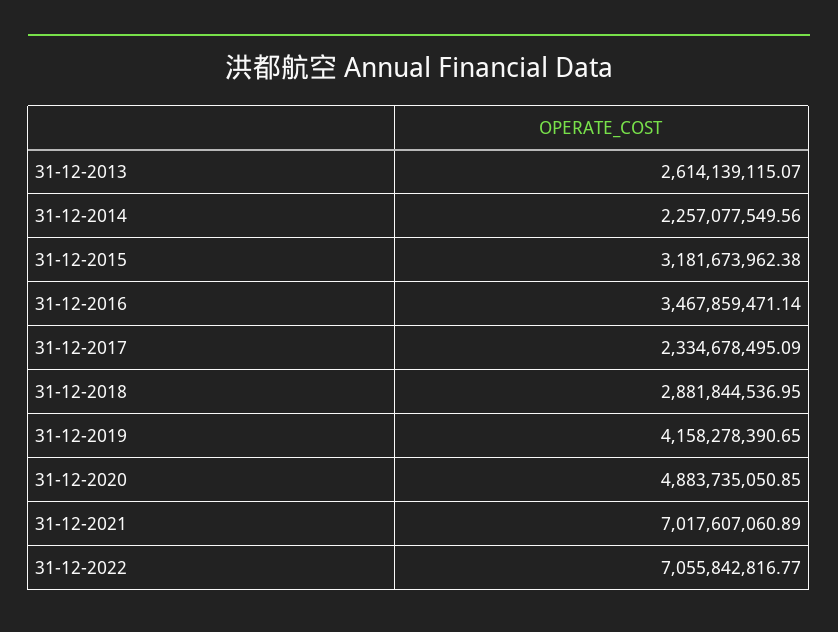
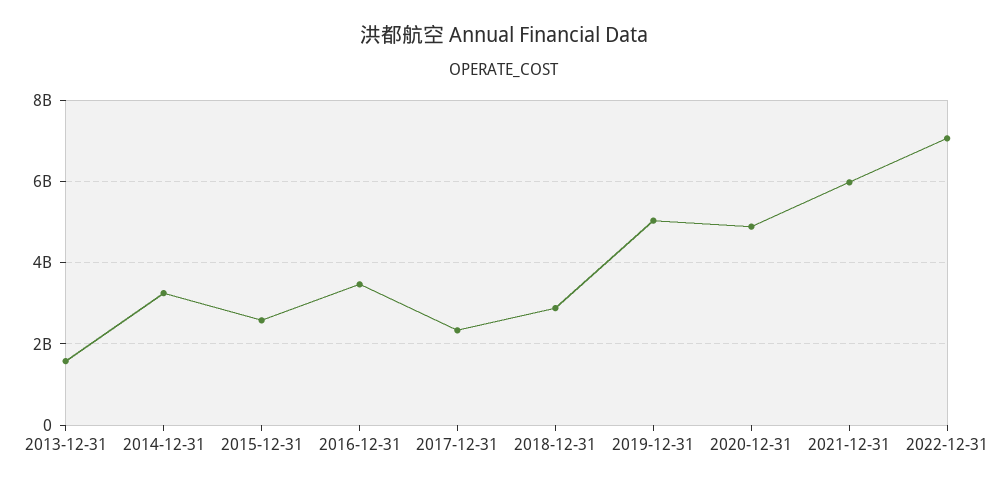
31-12-2013: 2614139115.07 -> 1600000000
31-12-2014: 2257077549.56 -> 3200000000
31-12-2015: 3181673962.38 -> 2600000000
31-12-2019: 4158278390.65 -> 5000000000
31-12-2021: 7017607060.89 -> 6000000000

